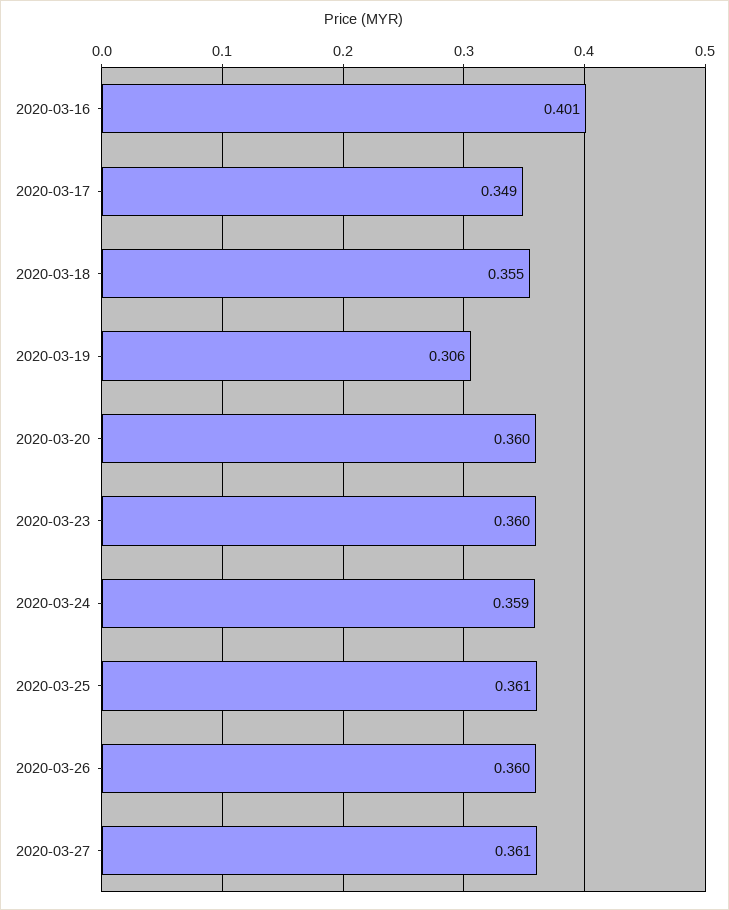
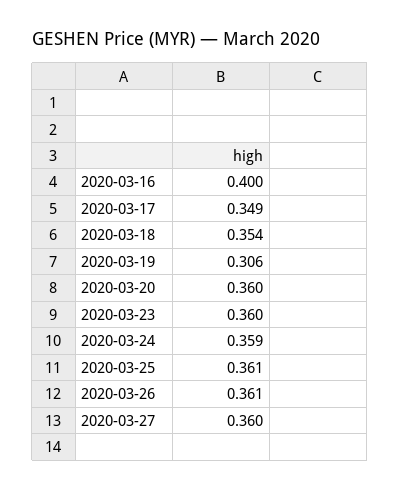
2020-03-16: 0.401 -> 0.4
2020-03-18: 0.355 -> 0.354
2020-03-26: 0.36 -> 0.361
2020-03-27: 0.361 -> 0.36

